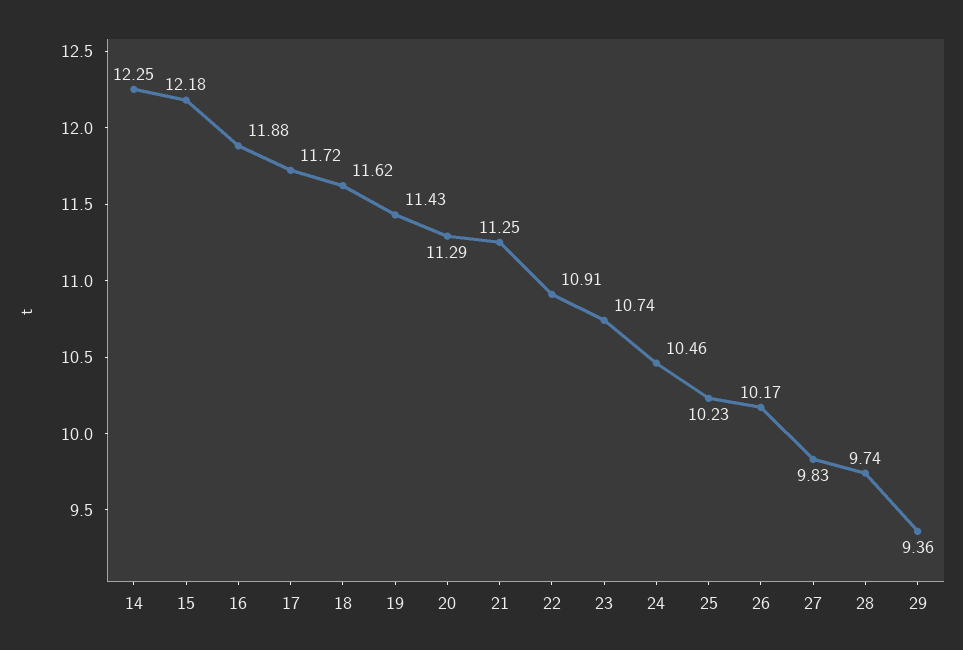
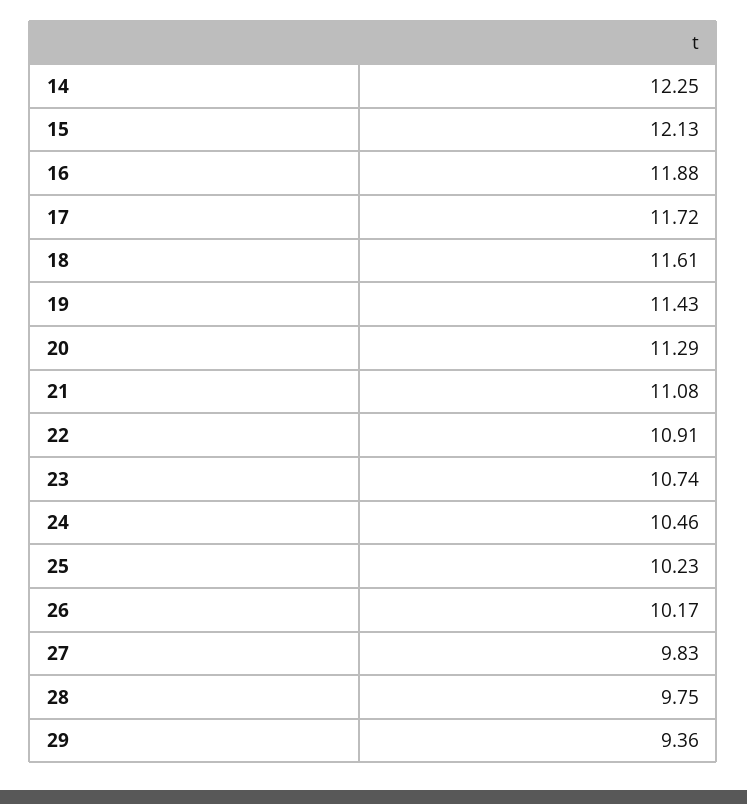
15: 12.18 -> 12.13
18: 11.62 -> 11.61
21: 11.25 -> 11.08
28: 9.74 -> 9.75

